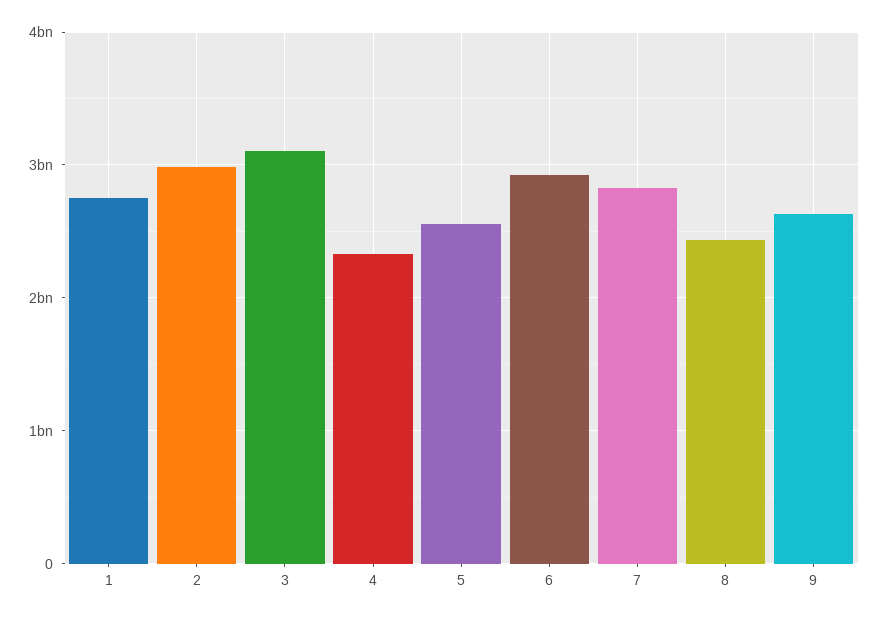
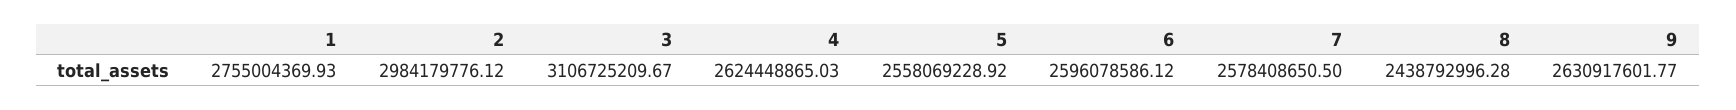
4: 2300000000 -> 2624448865.03
6: 2900000000 -> 2596078586.12
7: 2800000000 -> 2578408650.5

